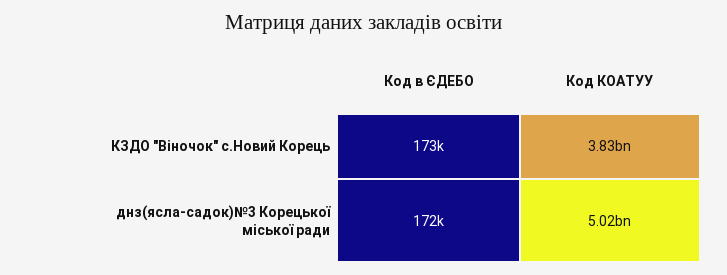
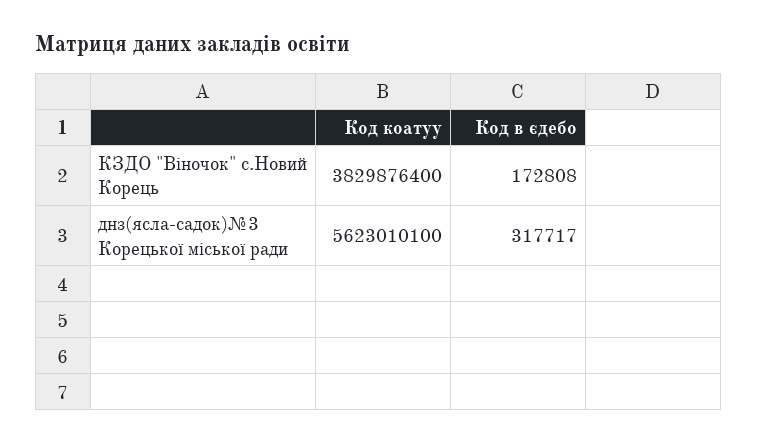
Код в ЄДЕБО, днз(ясла-садок)№3 Корецької міської ради: 172000 -> 317717
Код КОАТУУ, днз(ясла-садок)№3 Корецької міської ради: 5020000000 -> 5623010100

